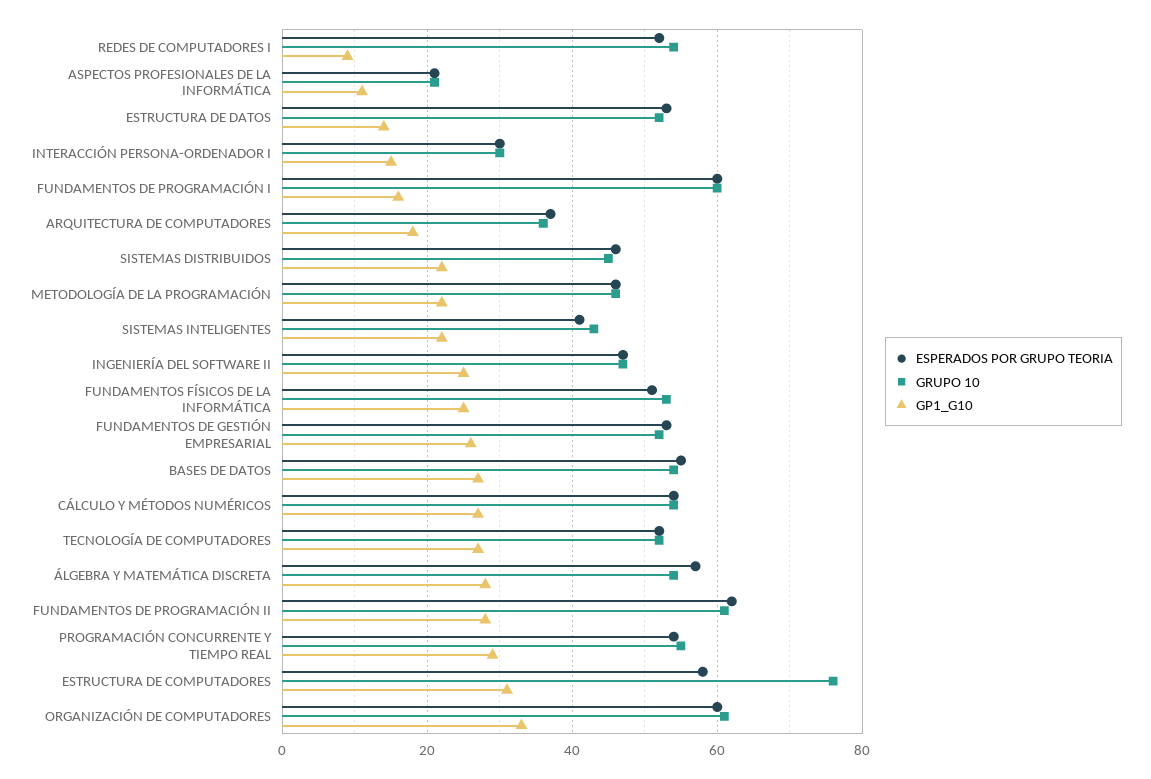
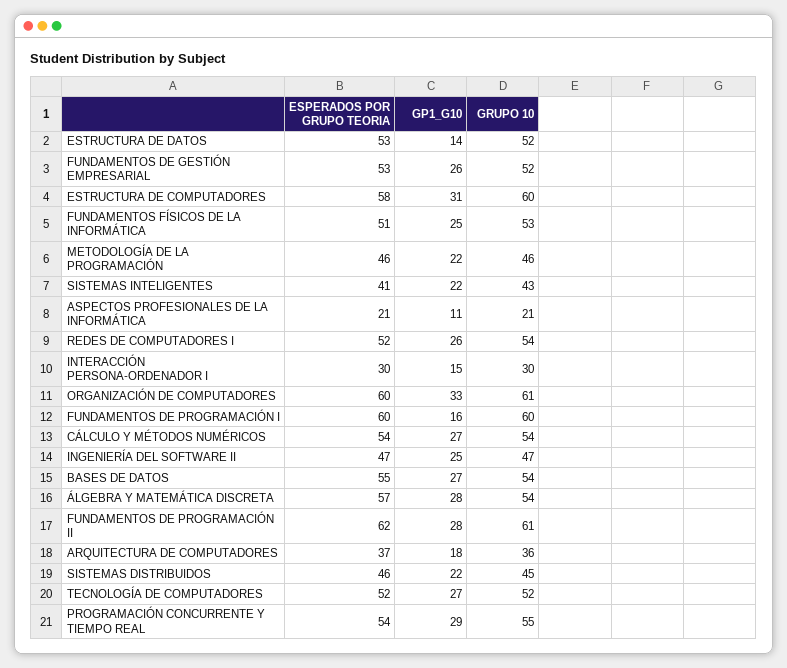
GP1_G10, REDES DE COMPUTADORES I: 10 -> 26
GRUPO 10, ESTRUCTURA DE COMPUTADORES: 75 -> 60

